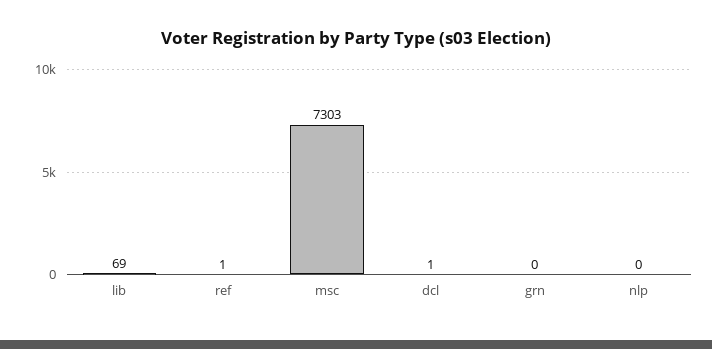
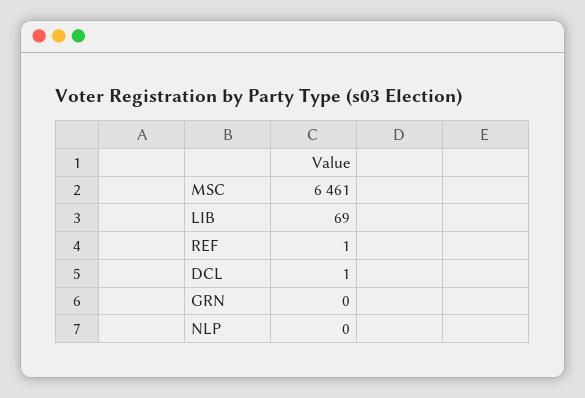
msc: 7303 -> 6461

